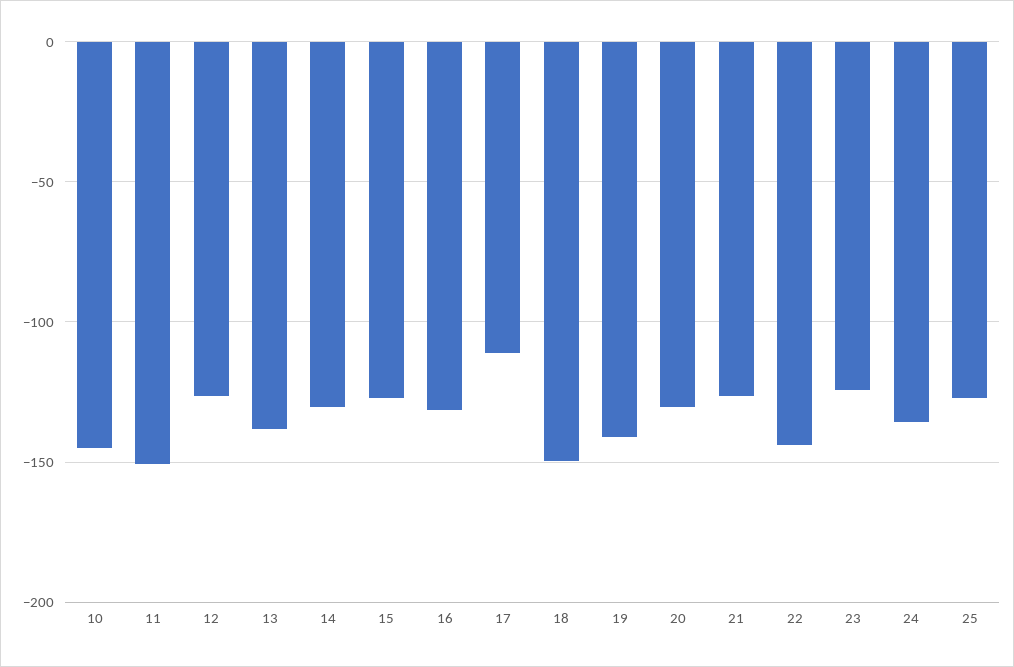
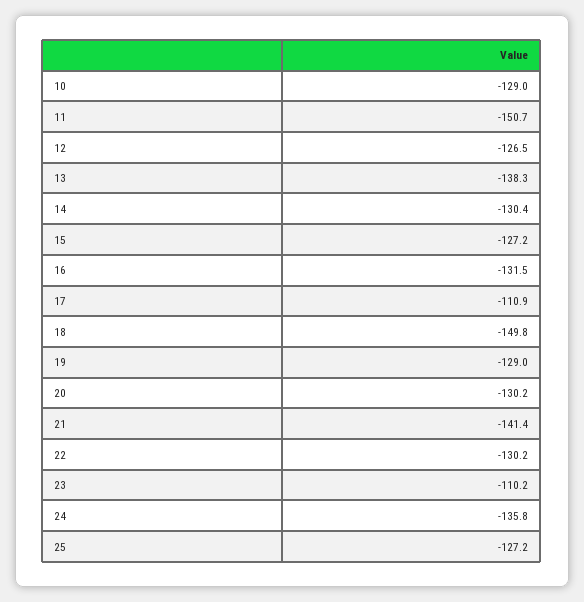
10: -145 -> -129
19: -140 -> -129
21: -125 -> -141.4
22: -145 -> -130.2
23: -125 -> -110.2

